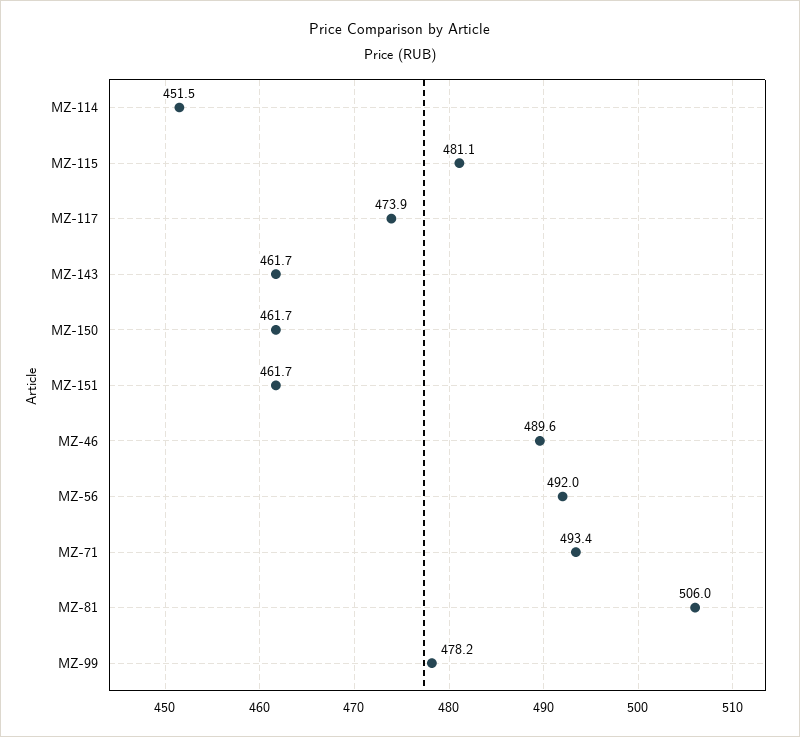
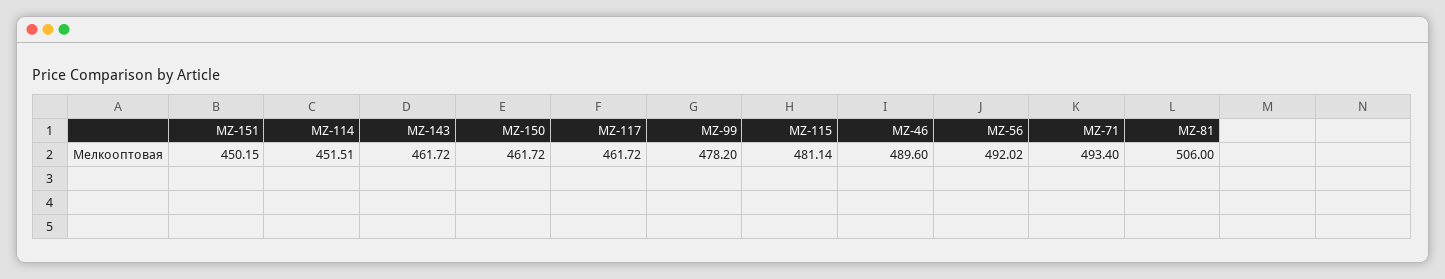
MZ-117: 473.9 -> 461.72
MZ-151: 461.7 -> 450.15

